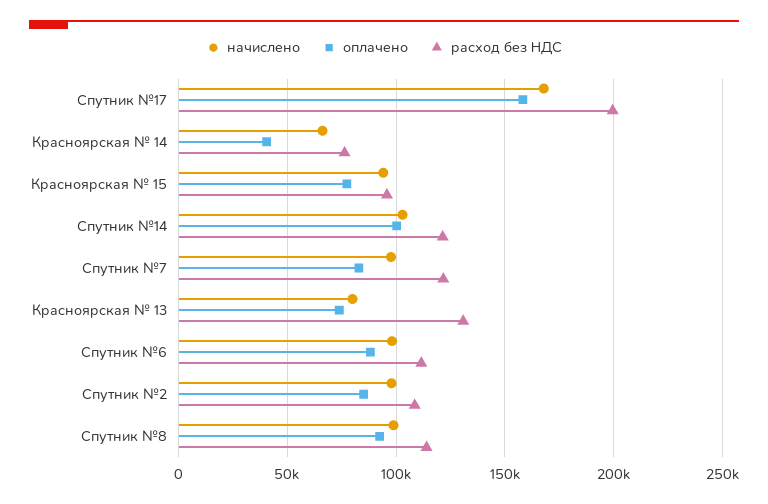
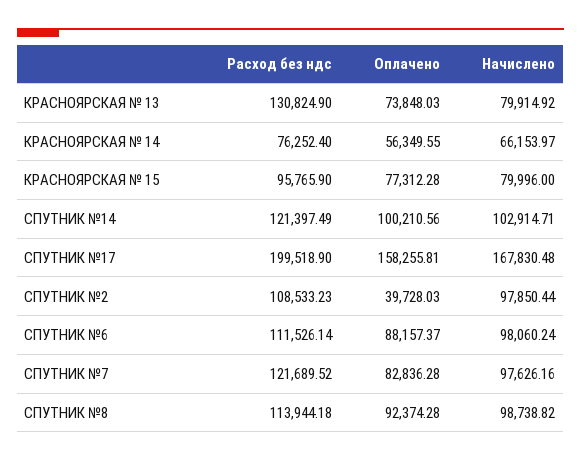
оплачено, Красноярская № 14: 40000 -> 56349.55
начислено, Красноярская № 15: 95000 -> 79996
оплачено, Спутник №2: 85000 -> 39728.03

